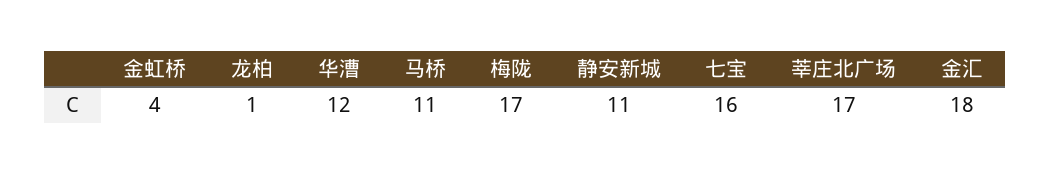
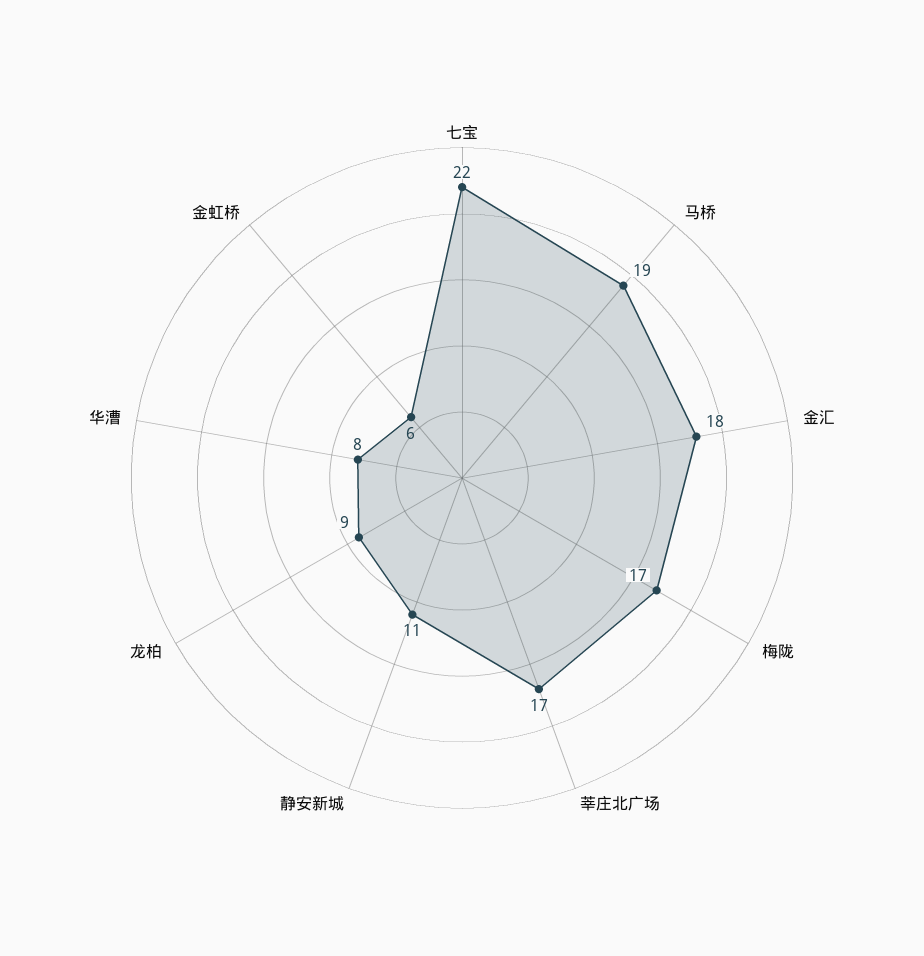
金虹桥: 4 -> 6
龙柏: 1 -> 9
华漕: 12 -> 8
马桥: 11 -> 19
七宝: 16 -> 22

